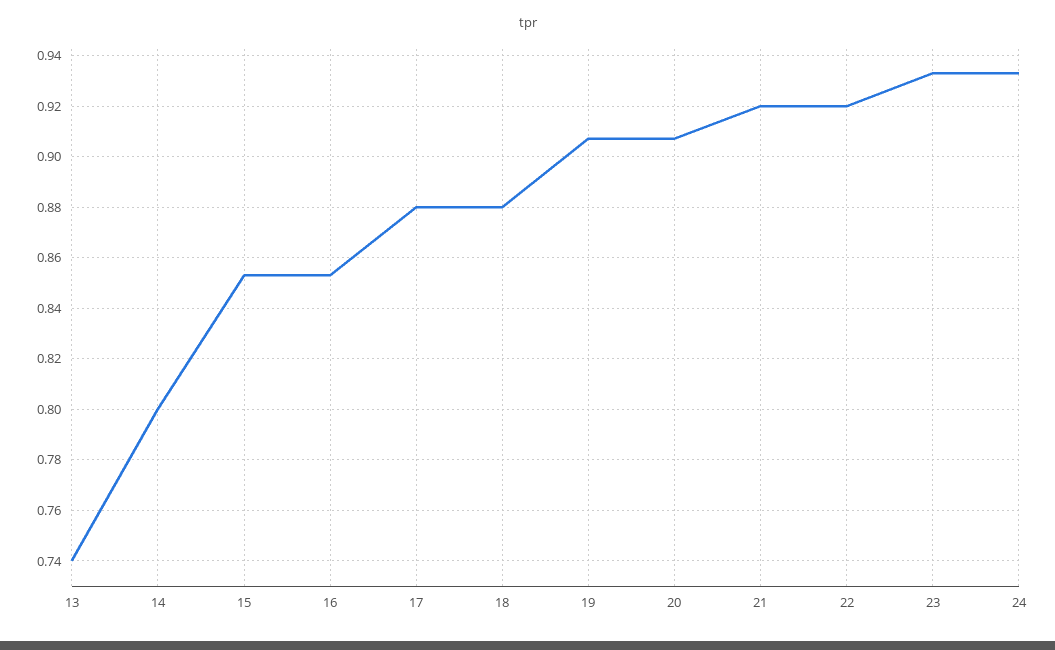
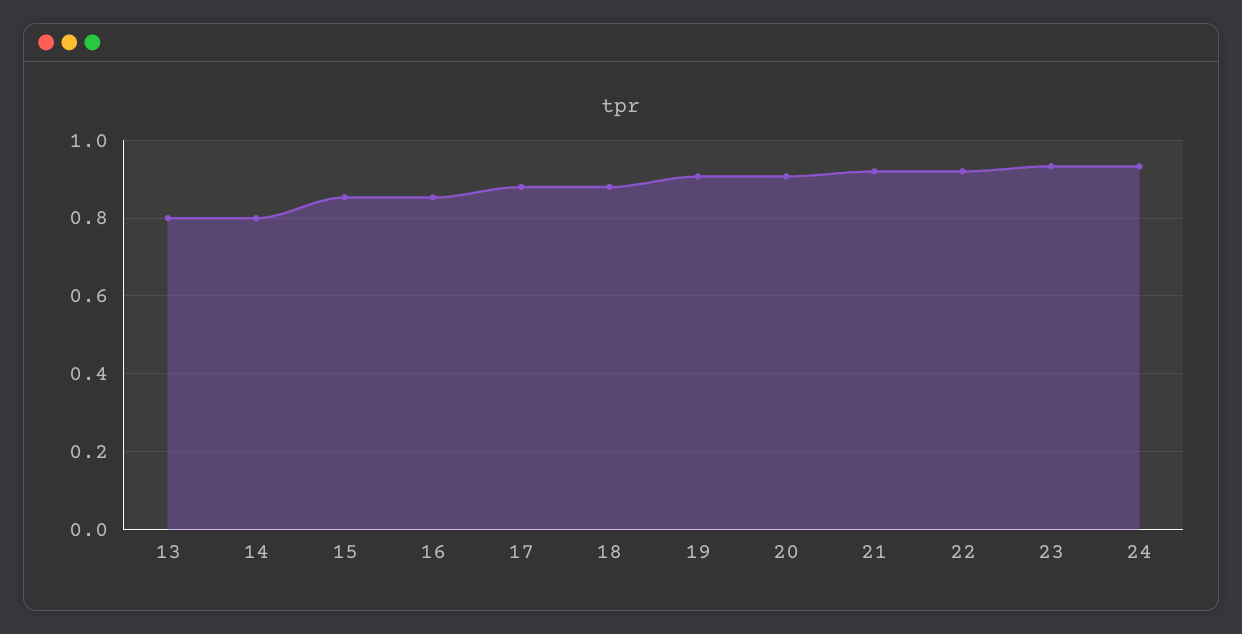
13: 0.74 -> 0.8

